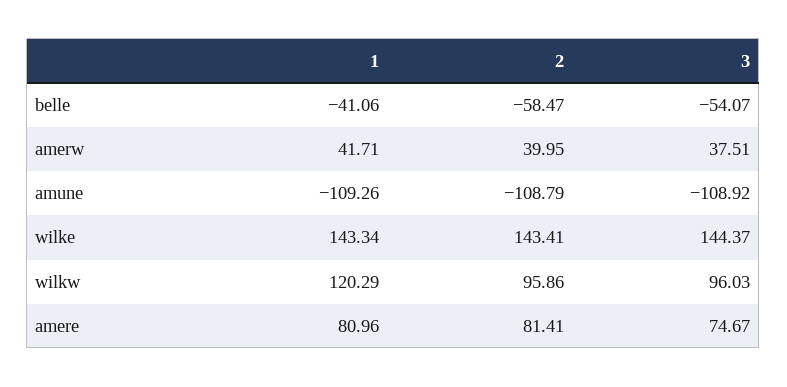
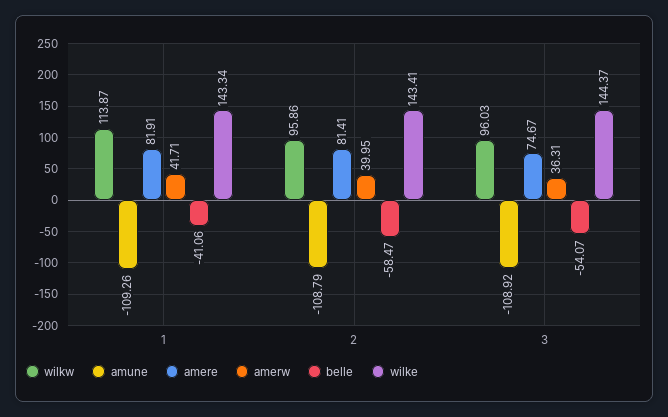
amerw, 3: 37.51 -> 36.31
wilkw, 1: 120.29 -> 113.87
amere, 1: 80.96 -> 81.91

